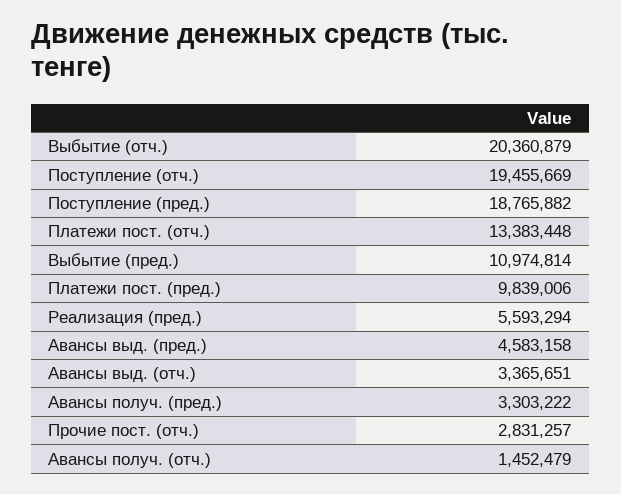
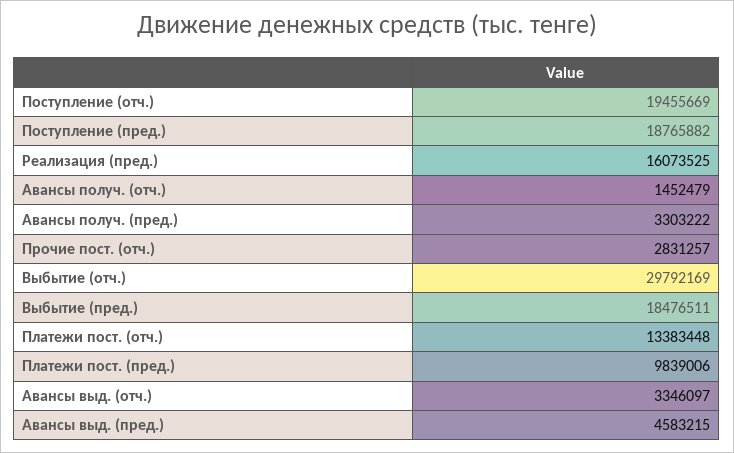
Выбытие (отч.): 20360879 -> 29792169
Выбытие (пред.): 10974814 -> 18476511
Реализация (пред.): 5593294 -> 16073525
Авансы выд. (пред.): 4583158 -> 4583215
Авансы выд. (отч.): 3365651 -> 3346097

